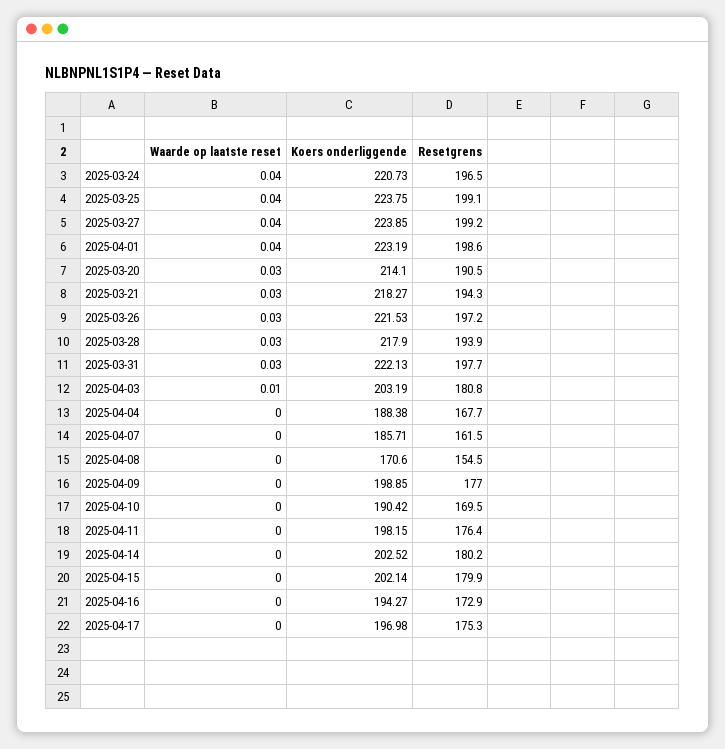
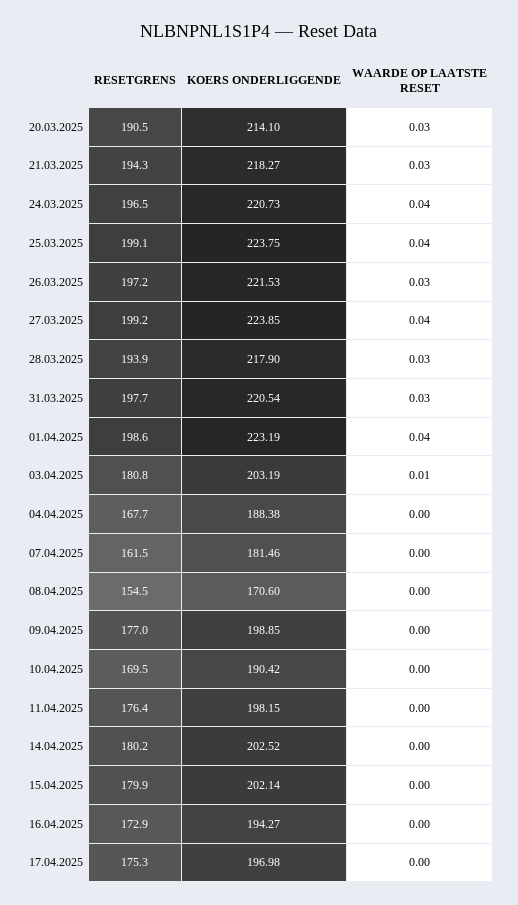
Koers onderliggende, 2025-03-31: 222.13 -> 220.54
Koers onderliggende, 2025-04-07: 185.71 -> 181.46

